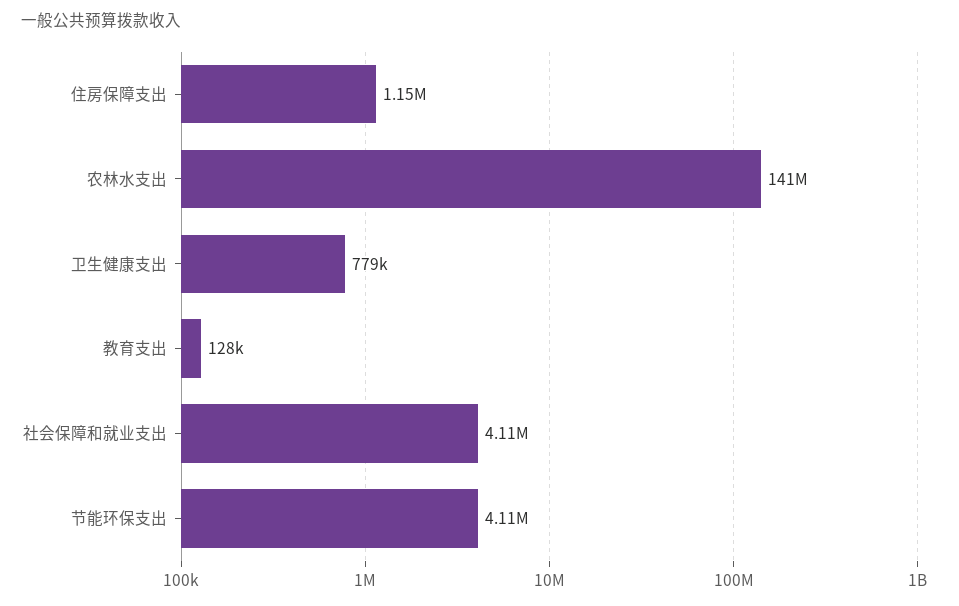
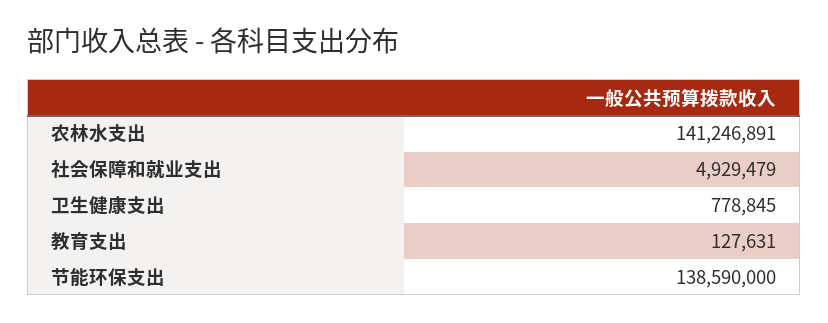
住房保障支出: 1150000 -> none
社会保障和就业支出: 4110000 -> 4929479
节能环保支出: 4110000 -> 138590000

